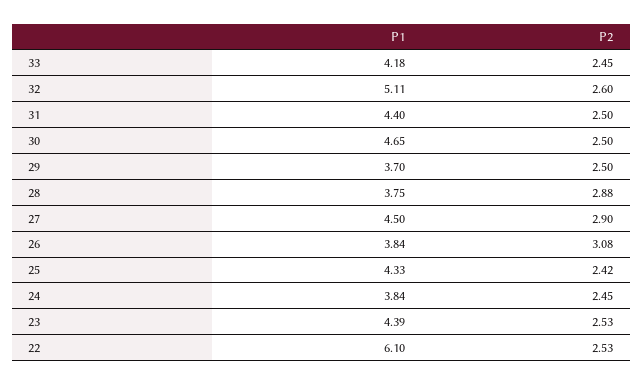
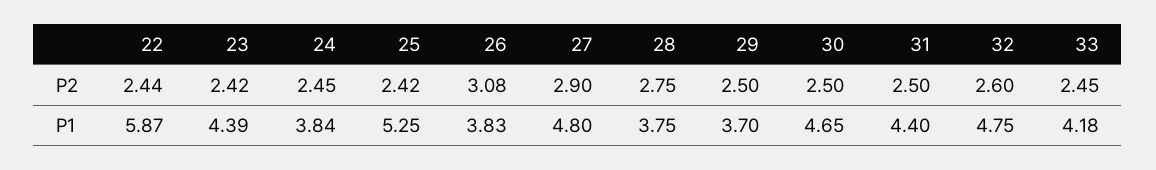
P1, 32: 5.11 -> 4.75
P2, 28: 2.88 -> 2.75
P1, 27: 4.5 -> 4.8
P1, 26: 3.84 -> 3.83
P1, 25: 4.33 -> 5.25
P2, 23: 2.53 -> 2.42
P1, 22: 6.1 -> 5.87
P2, 22: 2.53 -> 2.44

